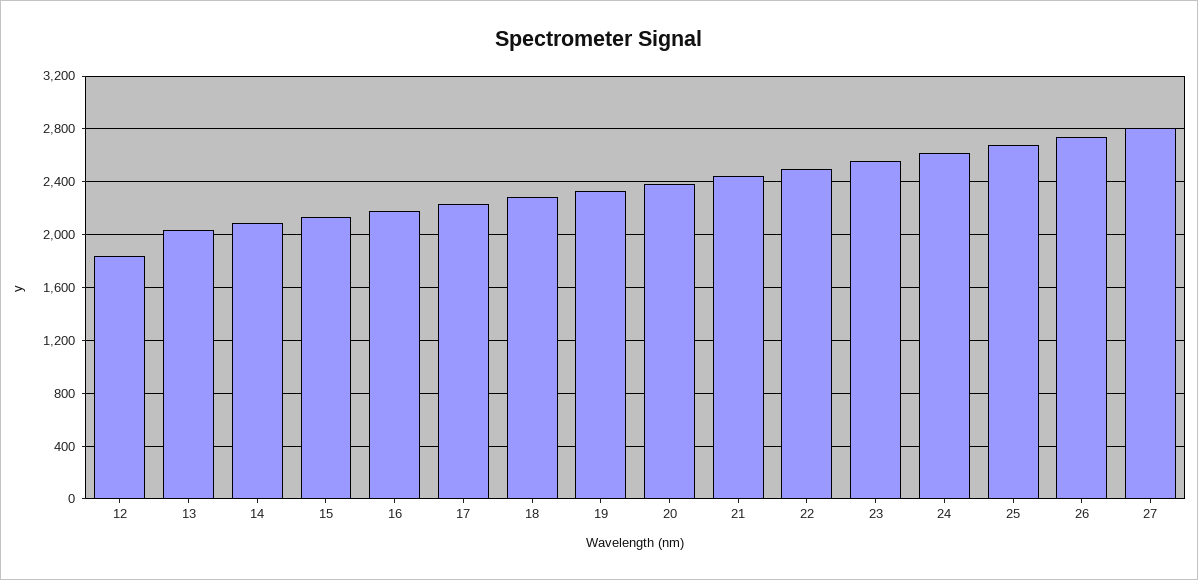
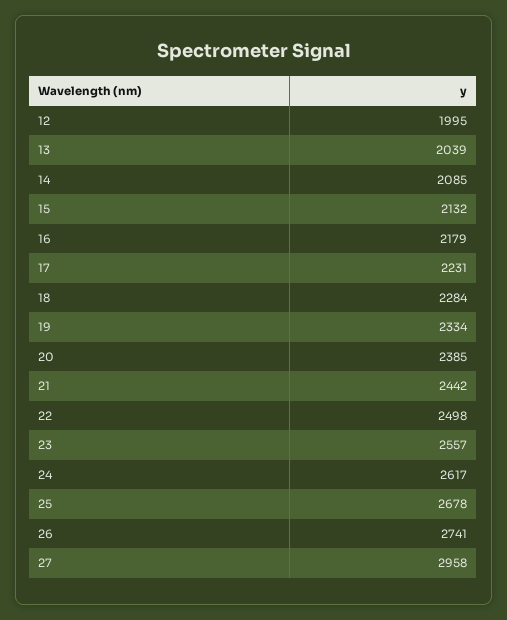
12: 1850 -> 1995
27: 2800 -> 2958

